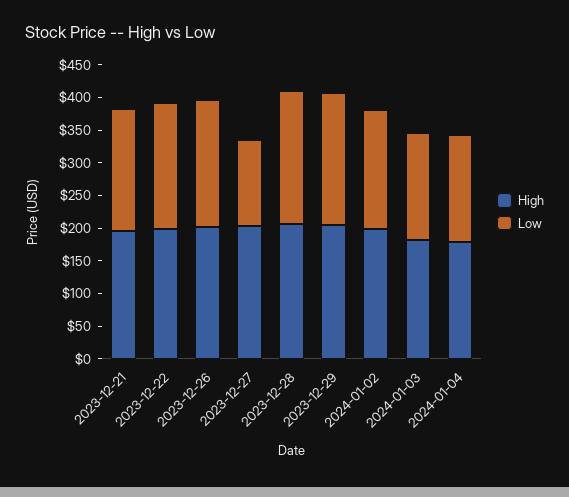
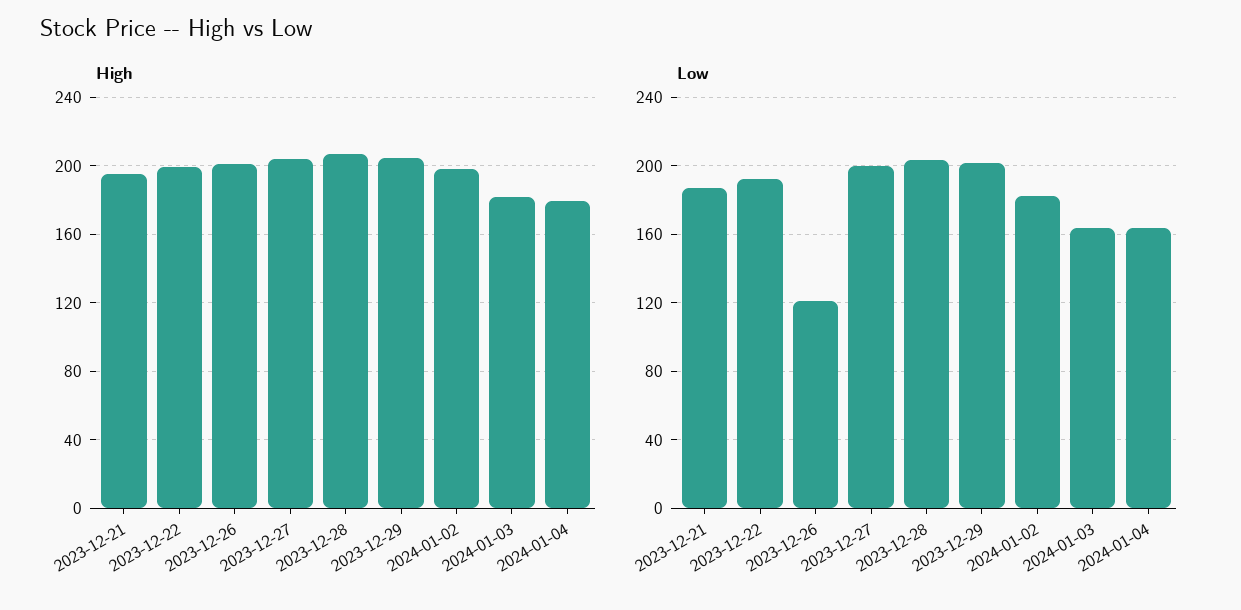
Low, 2023-12-26: 200 -> 120
Low, 2023-12-27: 125 -> 200

